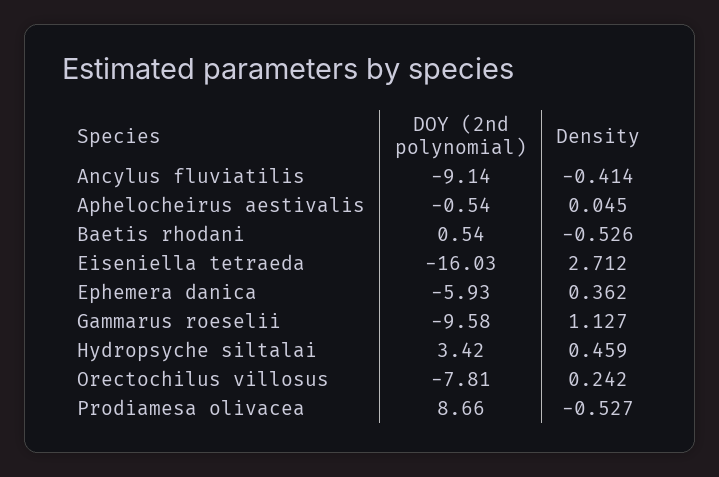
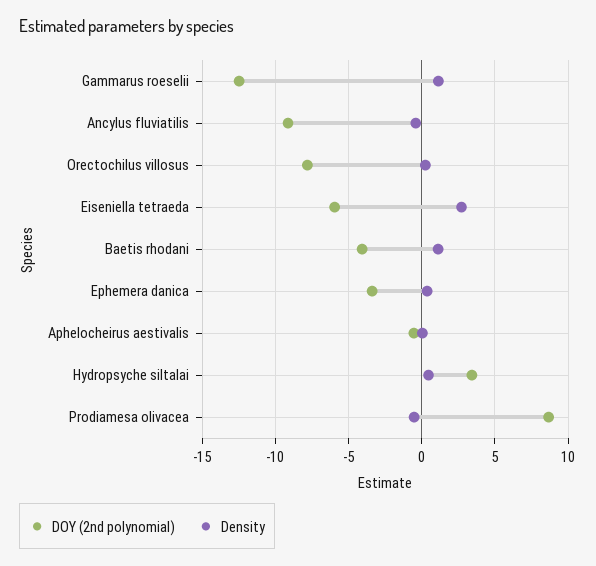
DOY (2nd polynomial), Baetis rhodani: 0.54 -> -4
Density, Baetis rhodani: -0.526 -> 1
DOY (2nd polynomial), Eiseniella tetraeda: -16.03 -> -6
DOY (2nd polynomial), Ephemera danica: -5.93 -> -3.5
DOY (2nd polynomial), Gammarus roeselii: -9.58 -> -12.5

